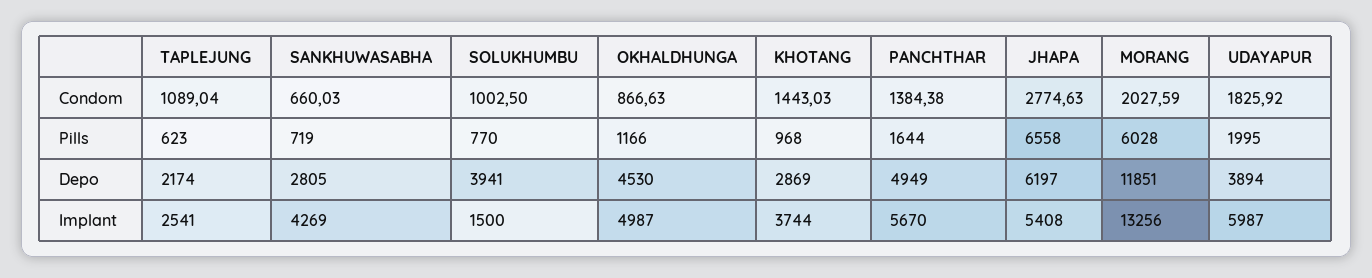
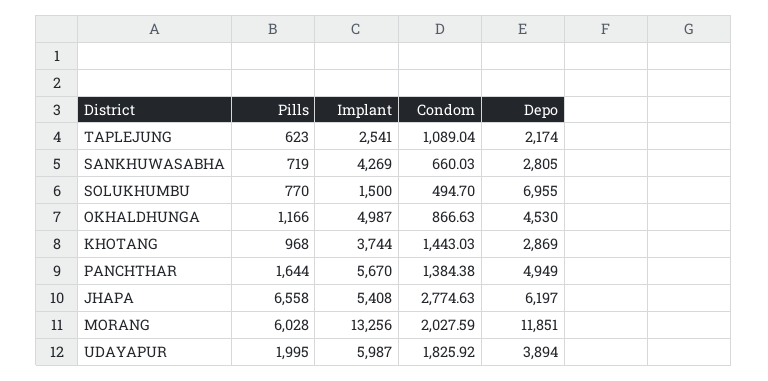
SOLUKHUMBU, Condom: 1002.5 -> 494.7
SOLUKHUMBU, Depo: 3941 -> 6955

